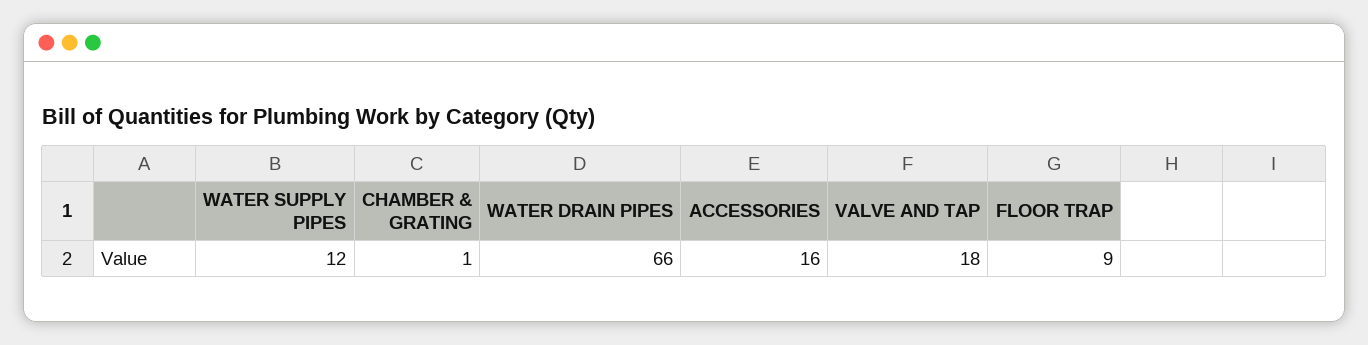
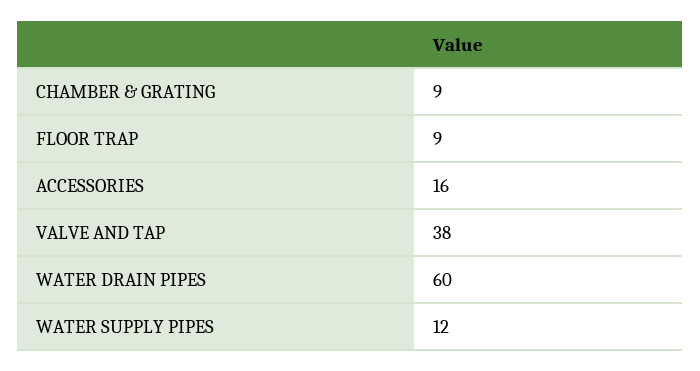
CHAMBER & GRATING: 1 -> 9
WATER DRAIN PIPES: 66 -> 60
VALVE AND TAP: 18 -> 38

